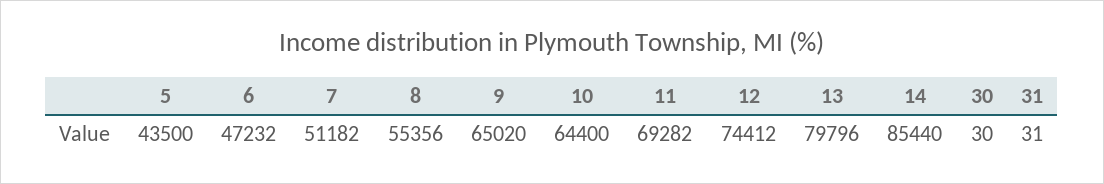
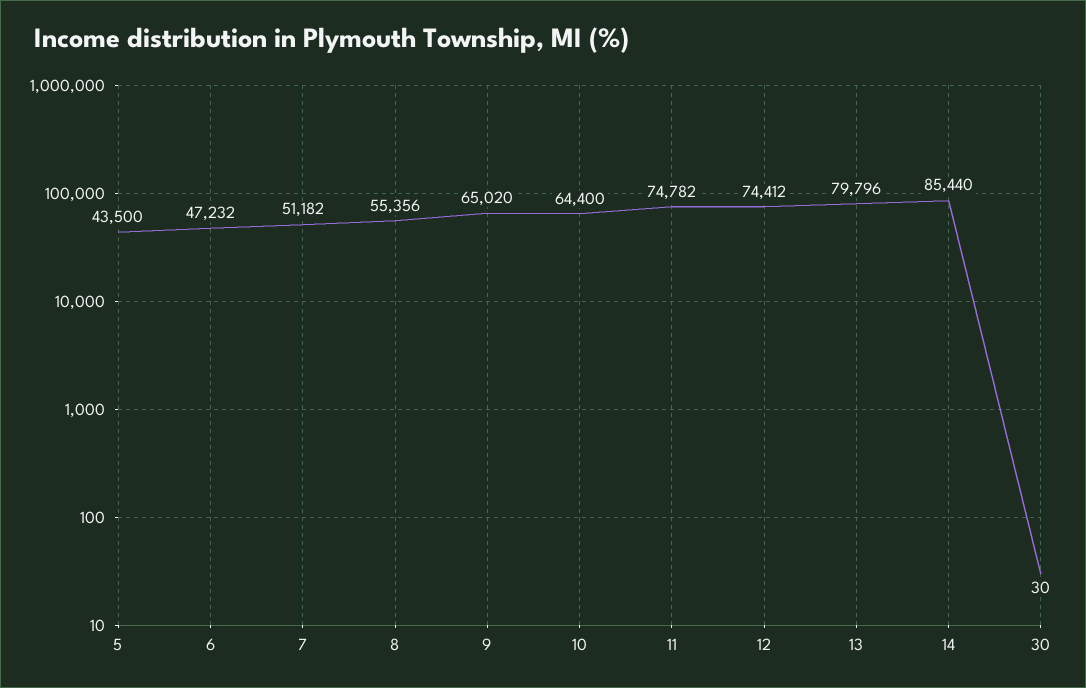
11: 69282 -> 74782
31: 31 -> none

